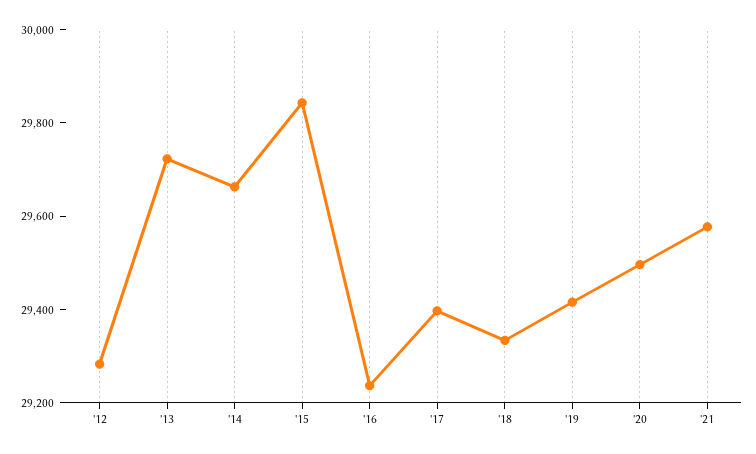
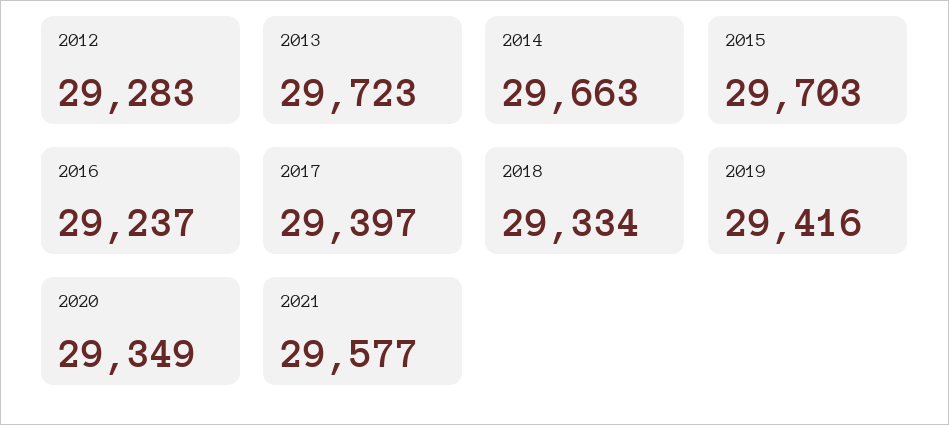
'15: 29850 -> 29703
'20: 29500 -> 29349

